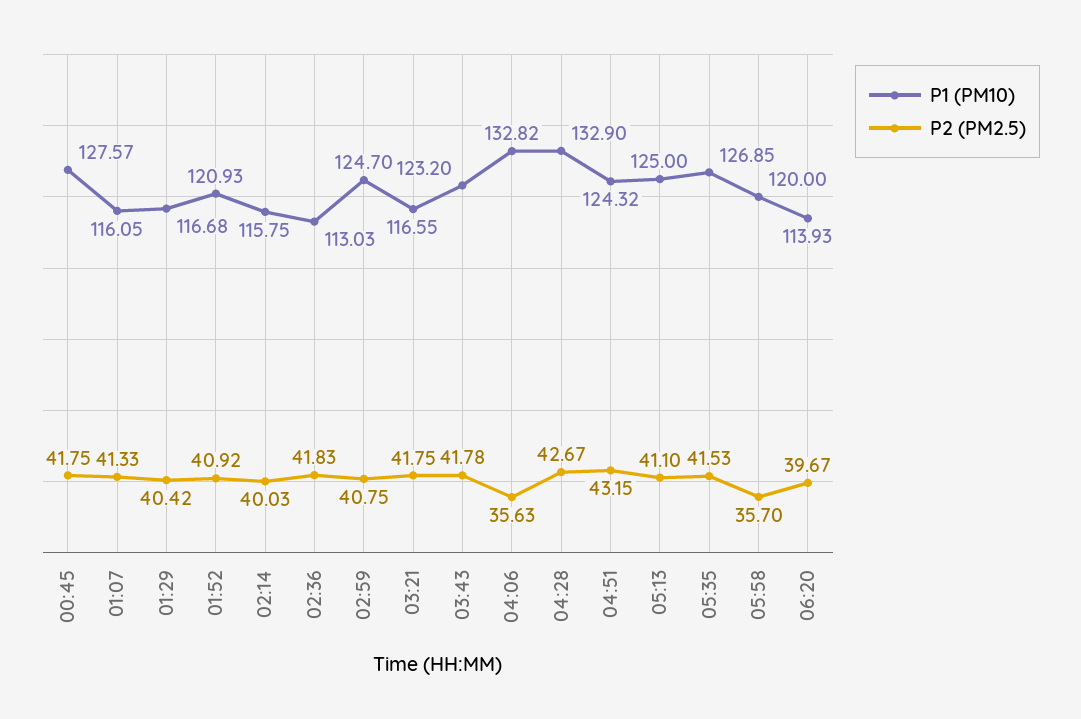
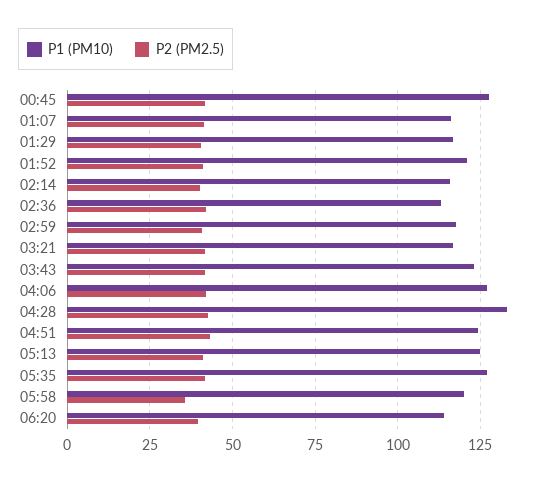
P1 (PM10), 02:59: 124.7 -> 117.5
P1 (PM10), 04:06: 132.82 -> 127.5
P2 (PM2.5), 04:06: 35.63 -> 42.5

